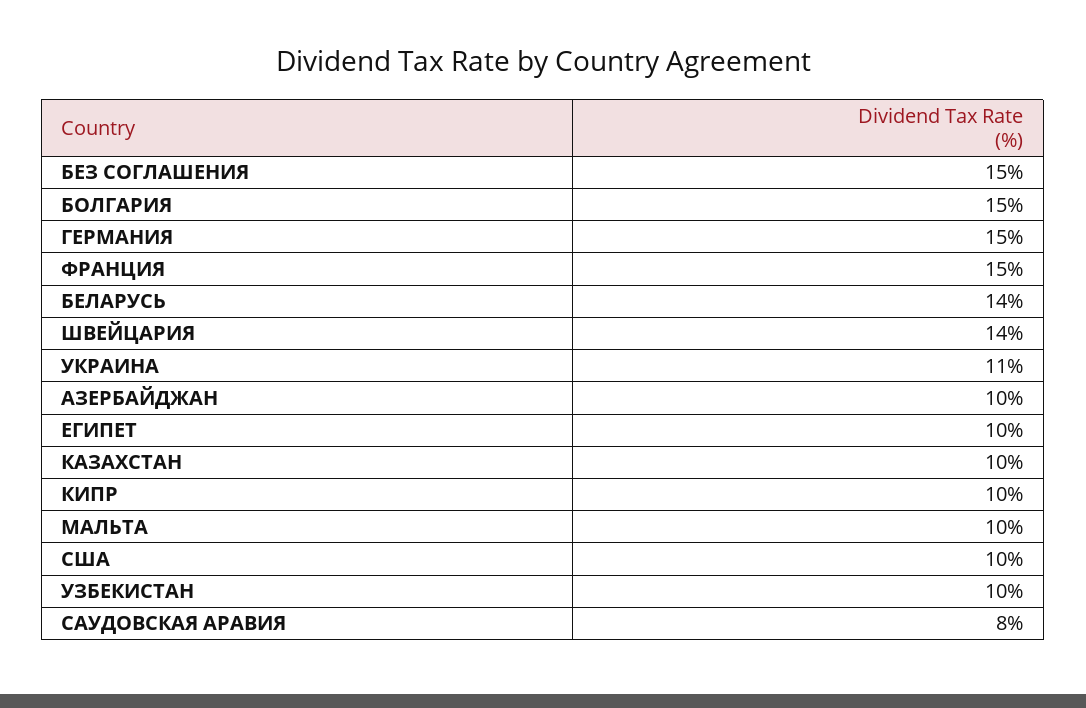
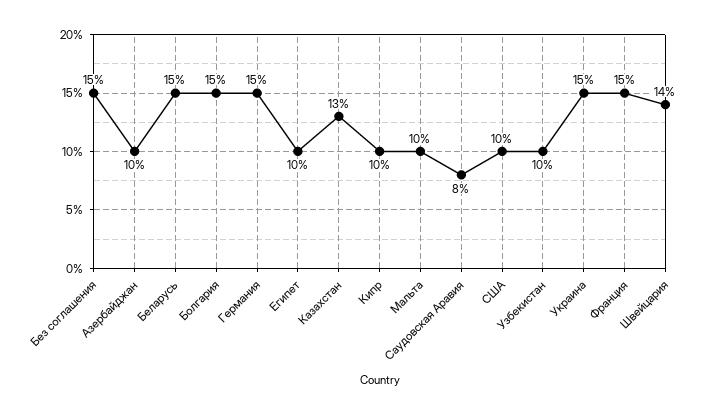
БЕЛАРУСЬ: 14 -> 15
УКРАИНА: 11 -> 15
КАЗАХСТАН: 10 -> 13

